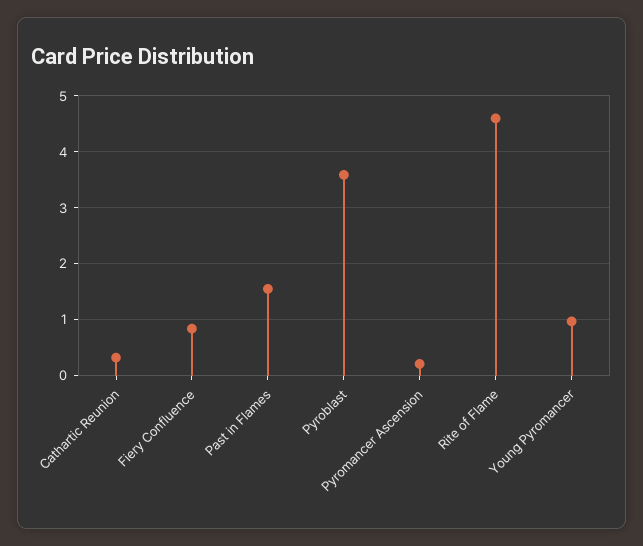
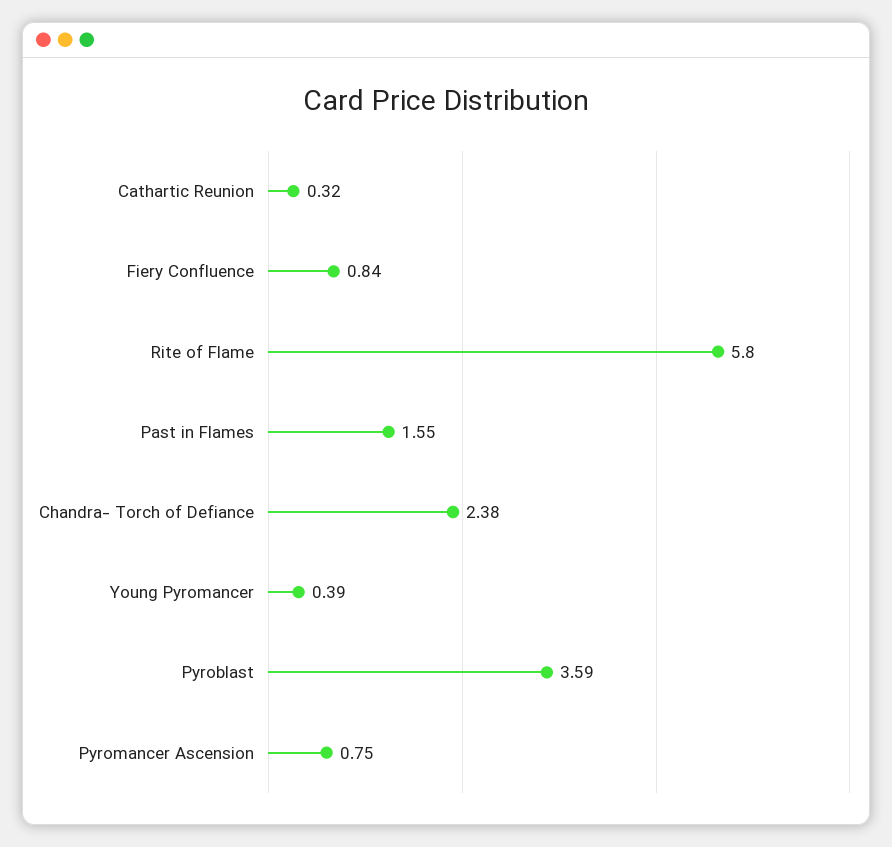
Pyromancer Ascension: 0.2 -> 0.75
Rite of Flame: 4.6 -> 5.8
Young Pyromancer: 1 -> 0.39
Chandra- Torch of Defiance: none -> 2.38

